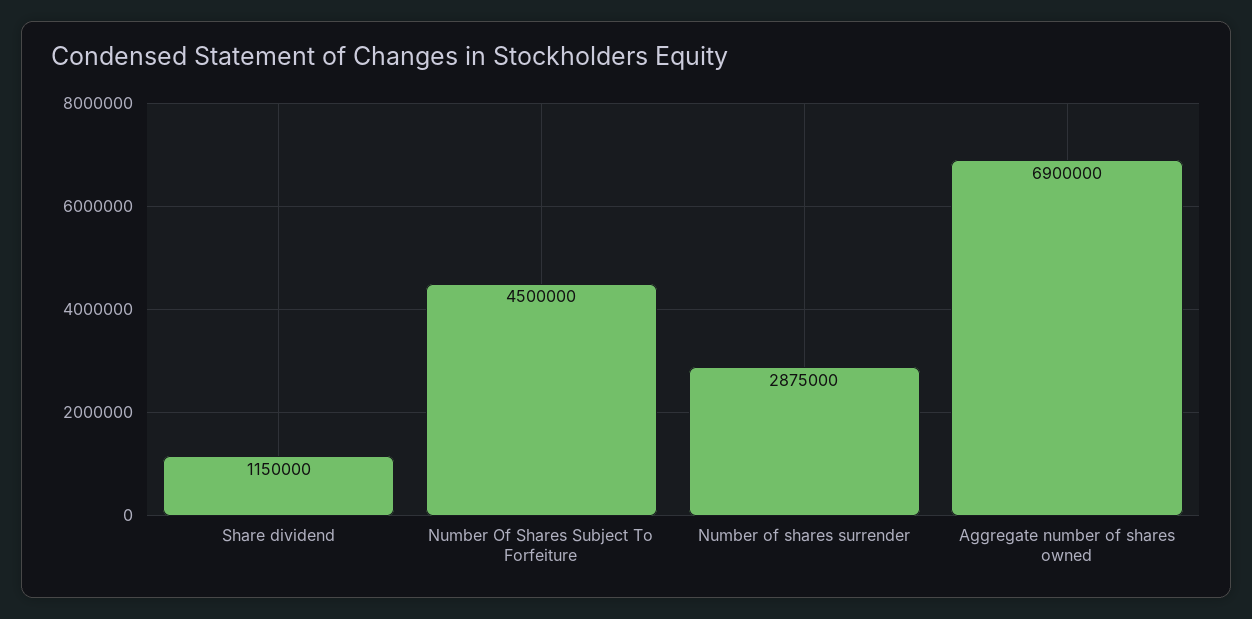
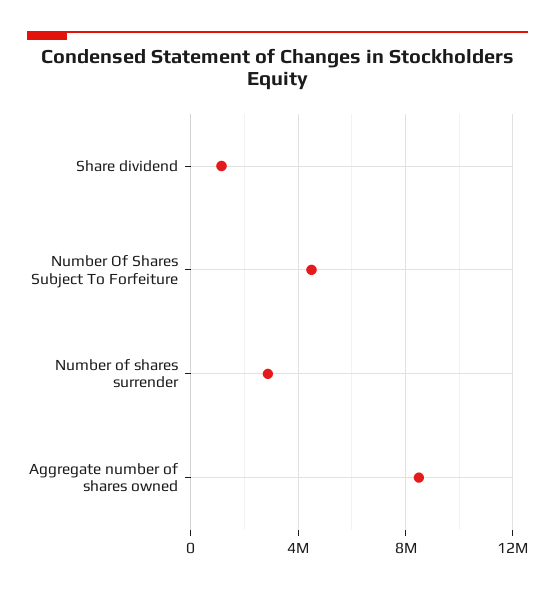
Aggregate number of shares owned: 6900000 -> 8500000

